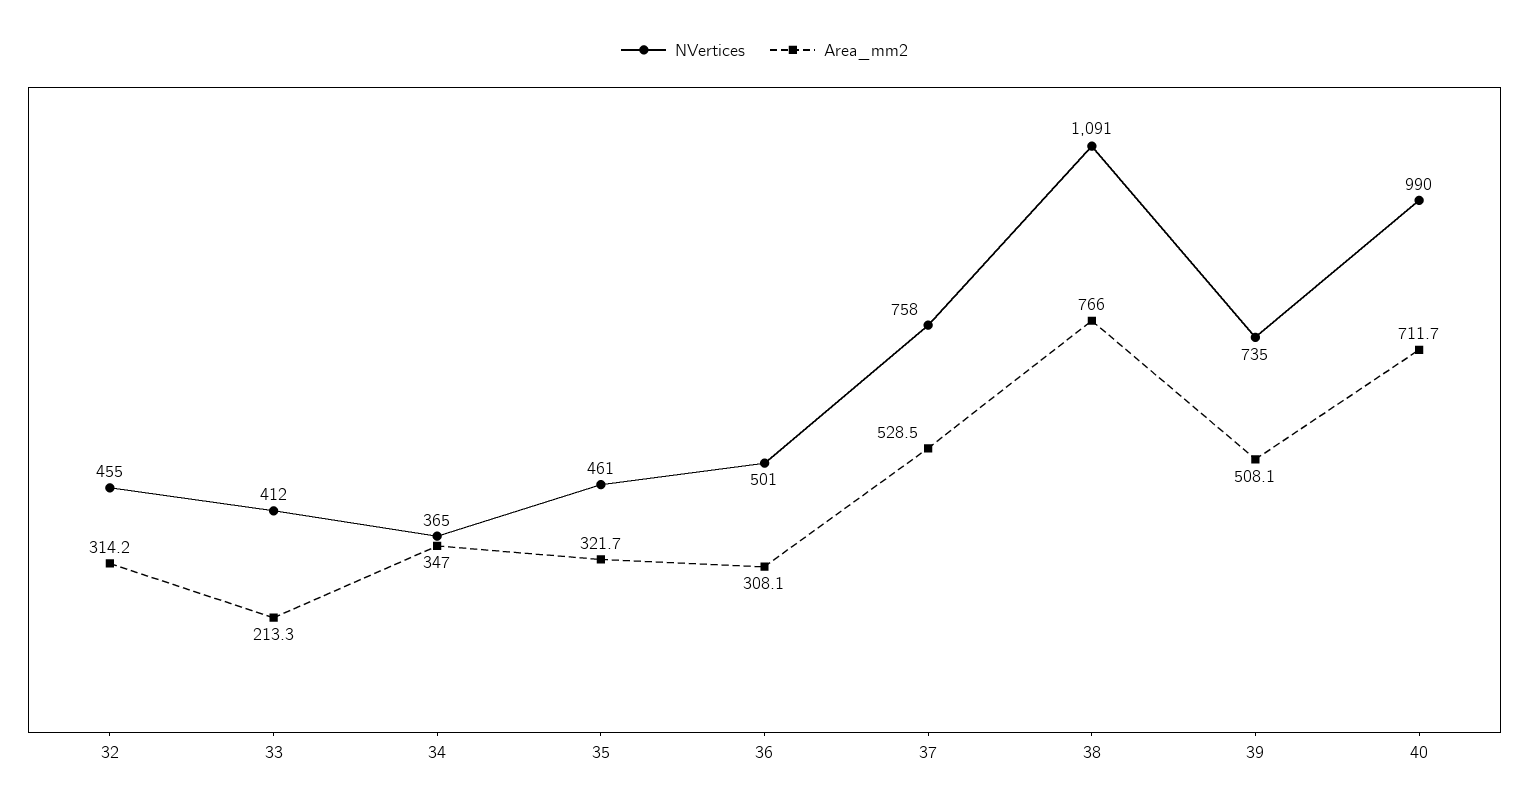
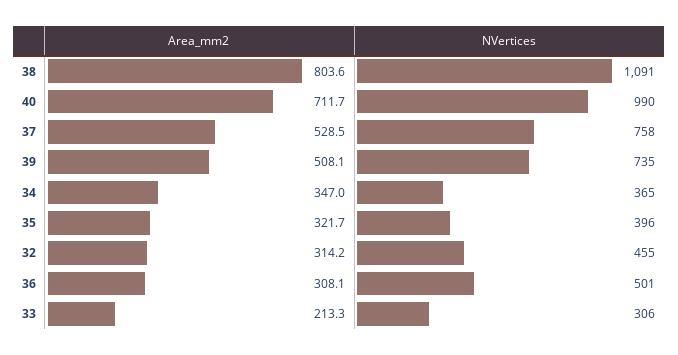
NVertices, 33: 412 -> 306
NVertices, 35: 461 -> 396
Area_mm2, 38: 766 -> 803.6

